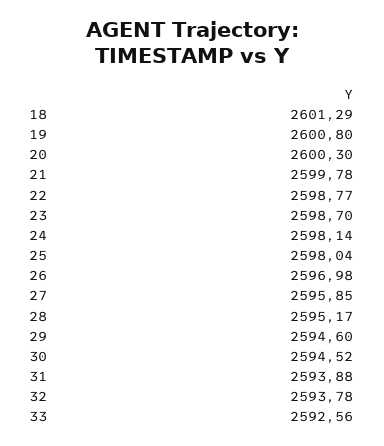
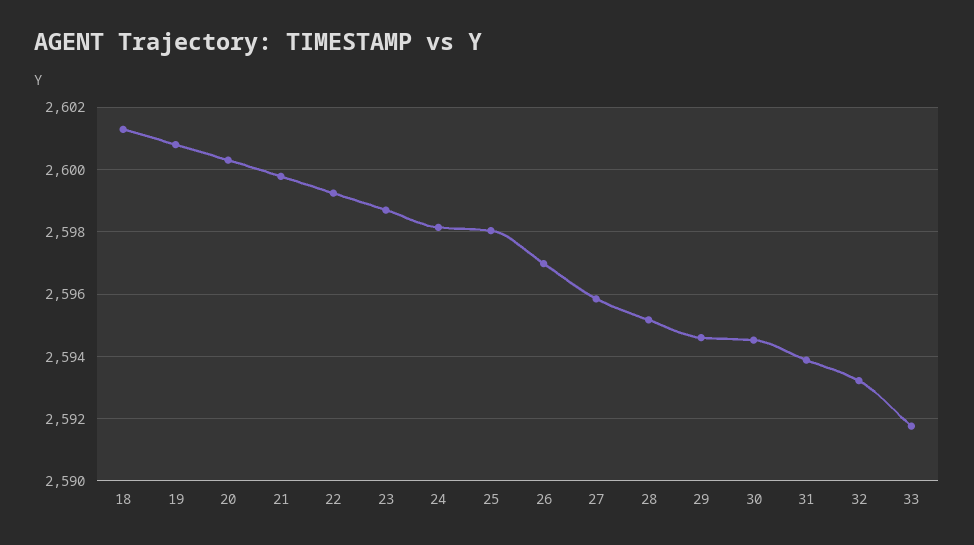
22: 2598.77 -> 2599.2
32: 2593.78 -> 2593.2
33: 2592.56 -> 2591.8

